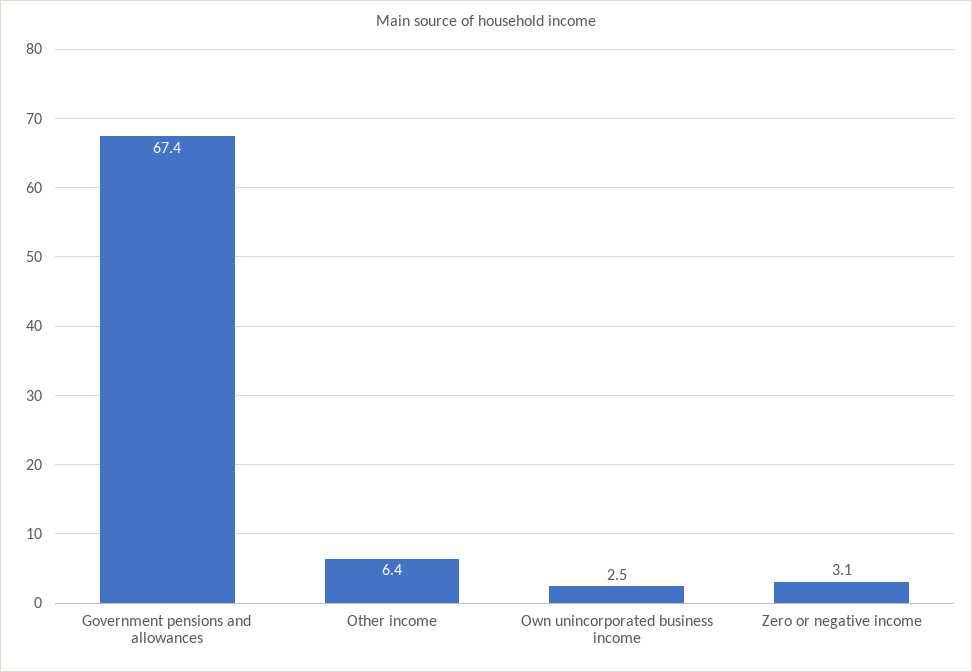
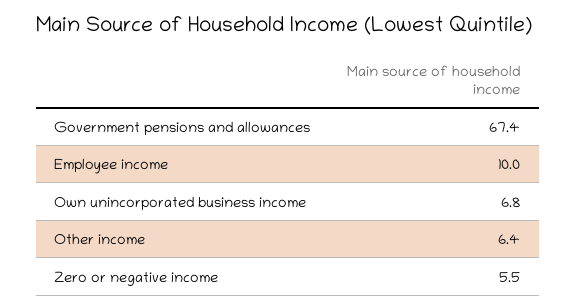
Own unincorporated business income: 2.5 -> 6.8
Zero or negative income: 3.1 -> 5.5
Employee income: none -> 10

